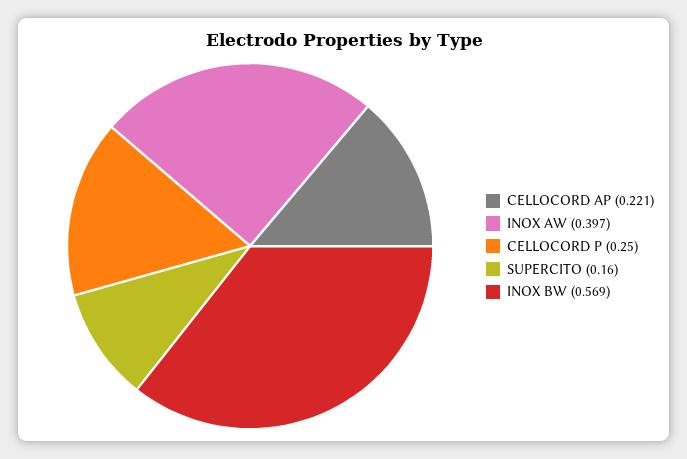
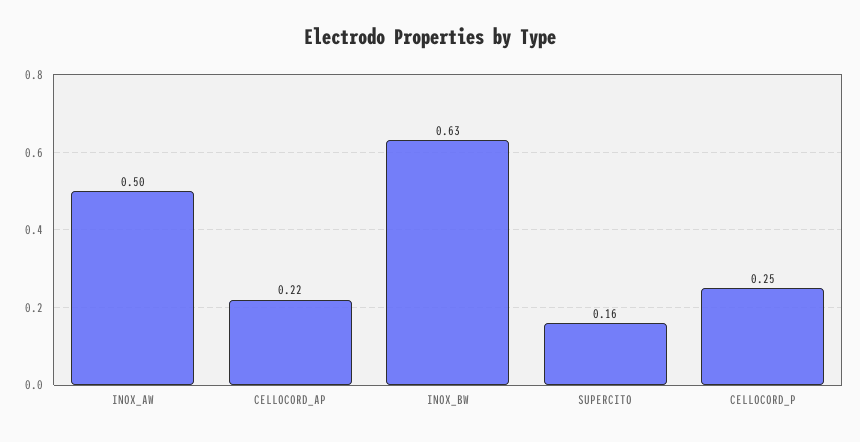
INOX AW: 0.397 -> 0.5
INOX BW: 0.569 -> 0.63

